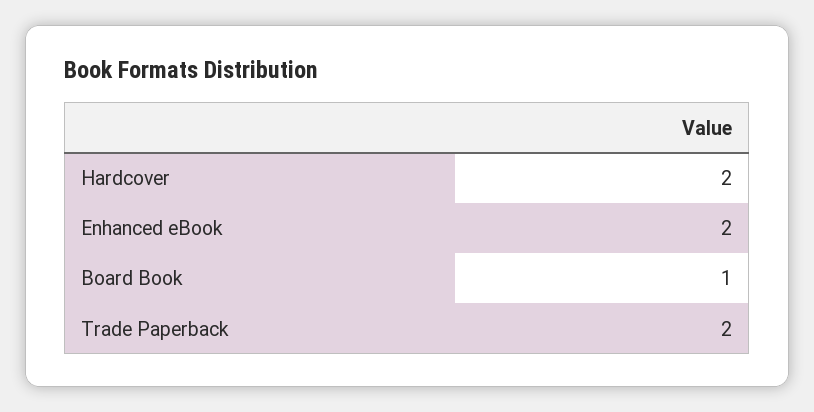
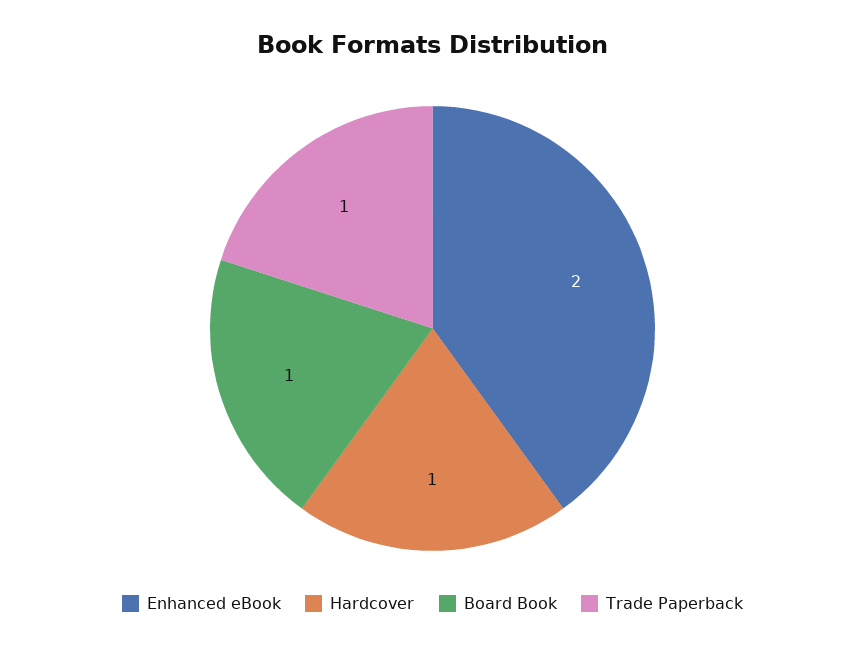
Hardcover: 2 -> 1
Trade Paperback: 2 -> 1

